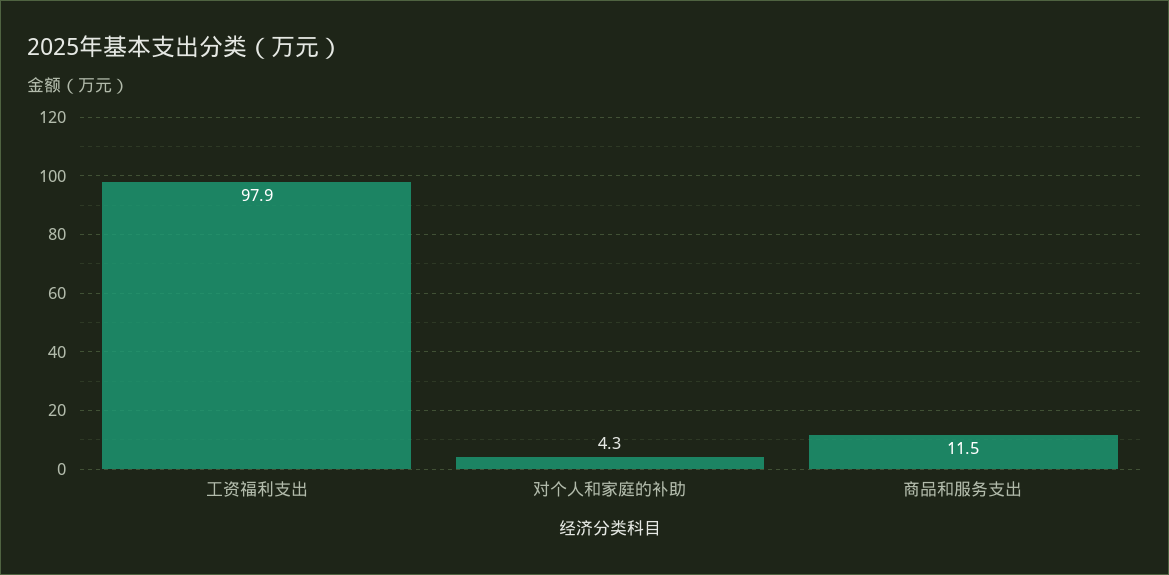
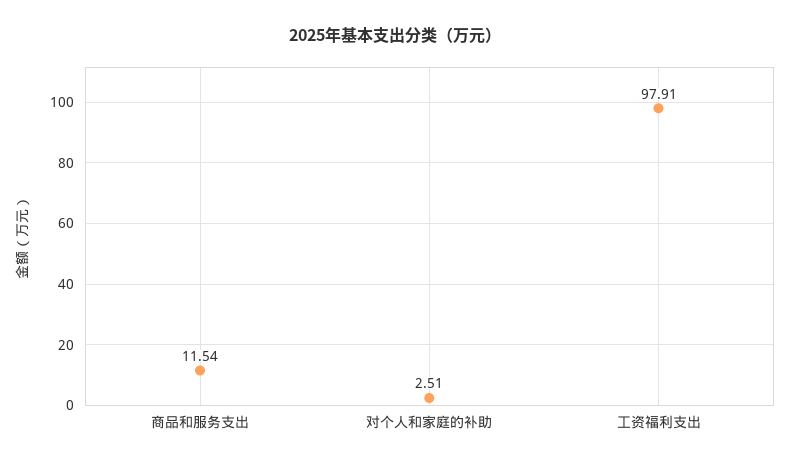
对个人和家庭的补助: 4.3 -> 2.51

